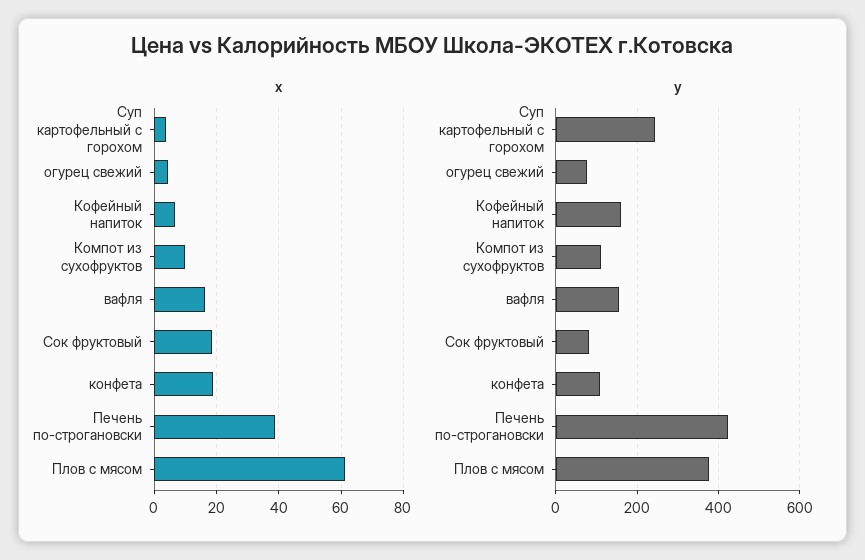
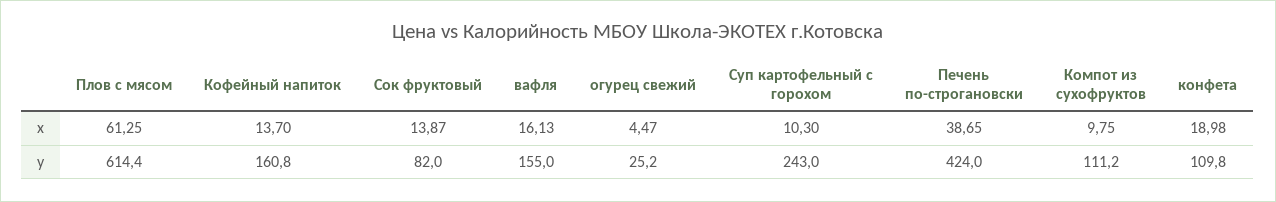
x, Суп картофельный с горохом: 4 -> 10.3
x, Кофейный напиток: 6 -> 13.7
x, Сок фруктовый: 18 -> 13.87
y, огурец свежий: 80 -> 25.2
y, Плов с мясом: 380 -> 614.4

